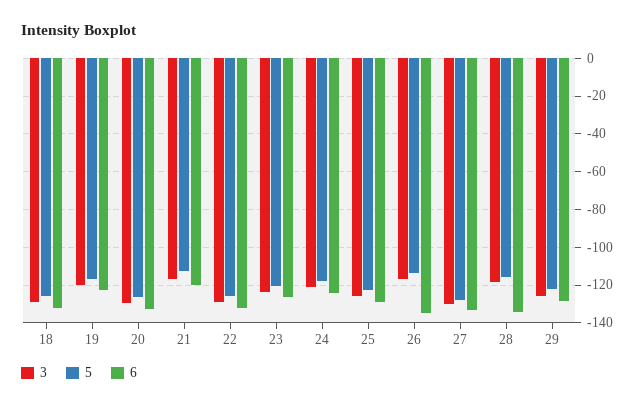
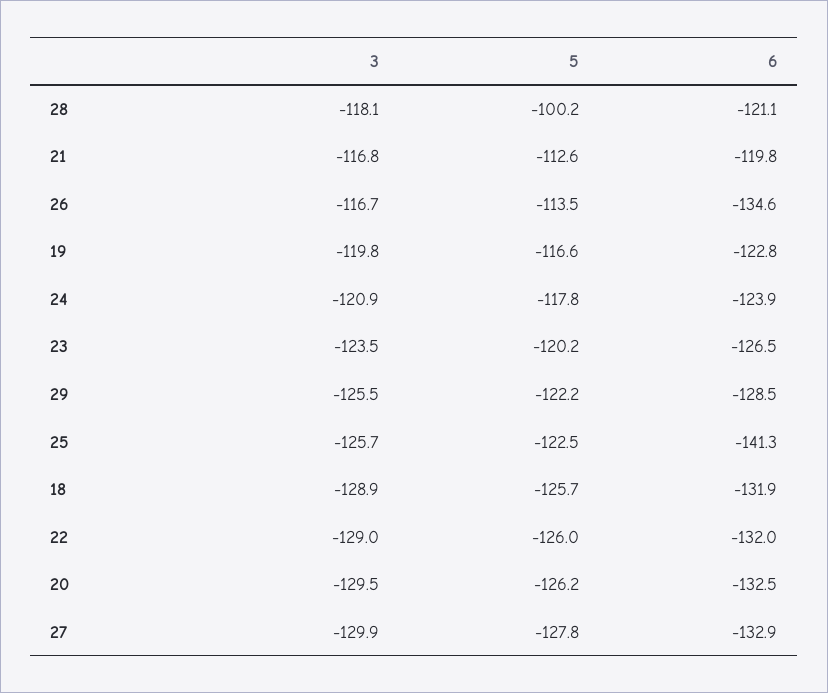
6, 25: -130 -> -141.3
5, 28: -115 -> -100.2
6, 28: -135 -> -121.1

